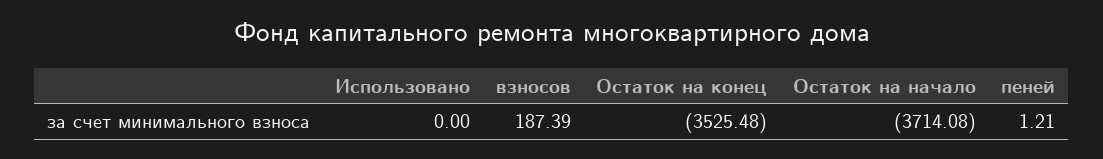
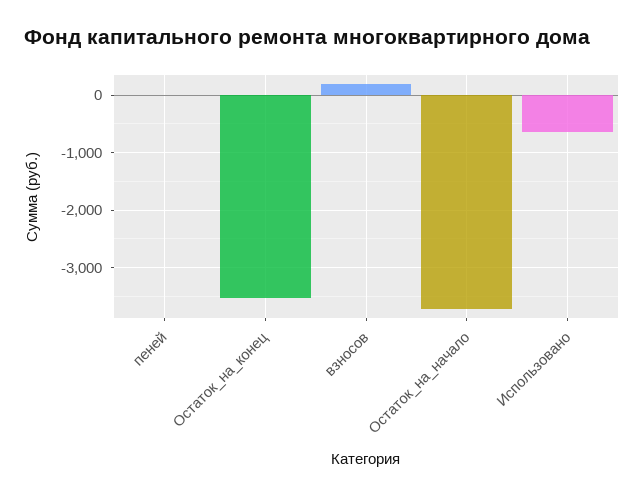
Использовано: 0 -> -600

